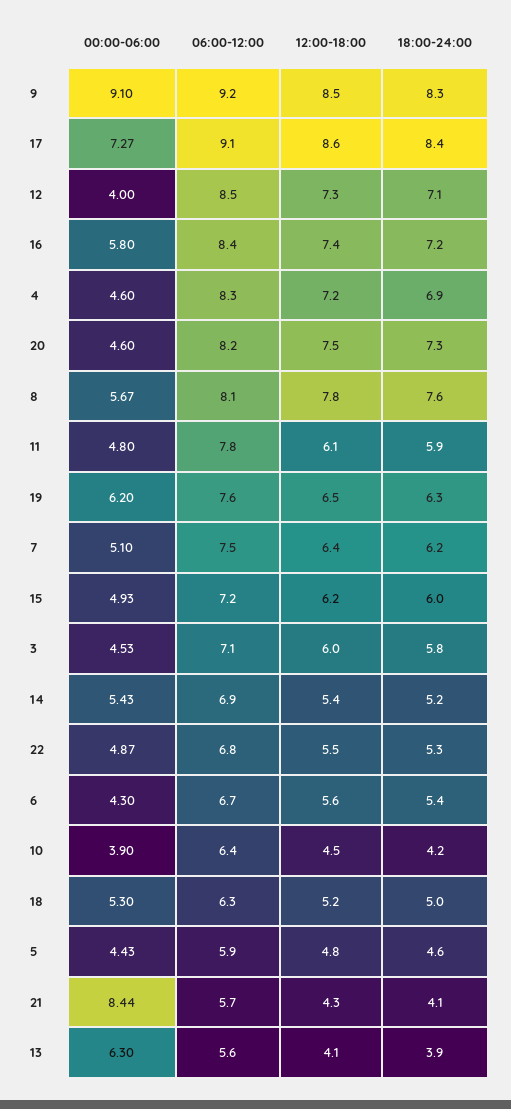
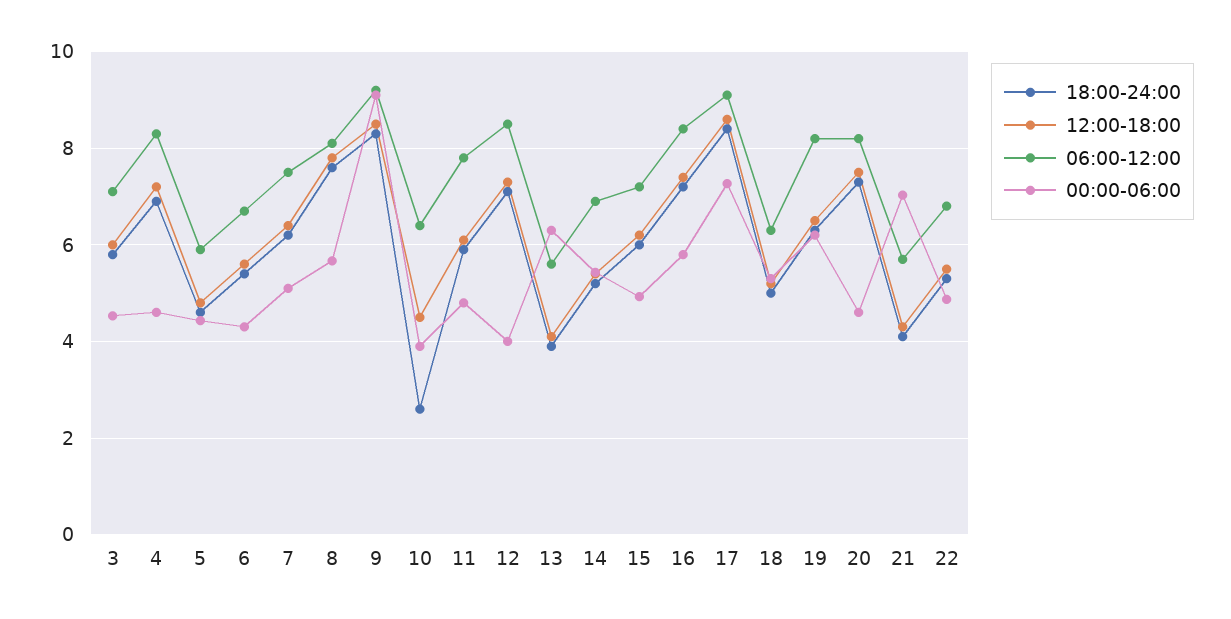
06:00-12:00, 19: 7.6 -> 8.2
18:00-24:00, 10: 4.2 -> 2.6
00:00-06:00, 21: 8.44 -> 7

